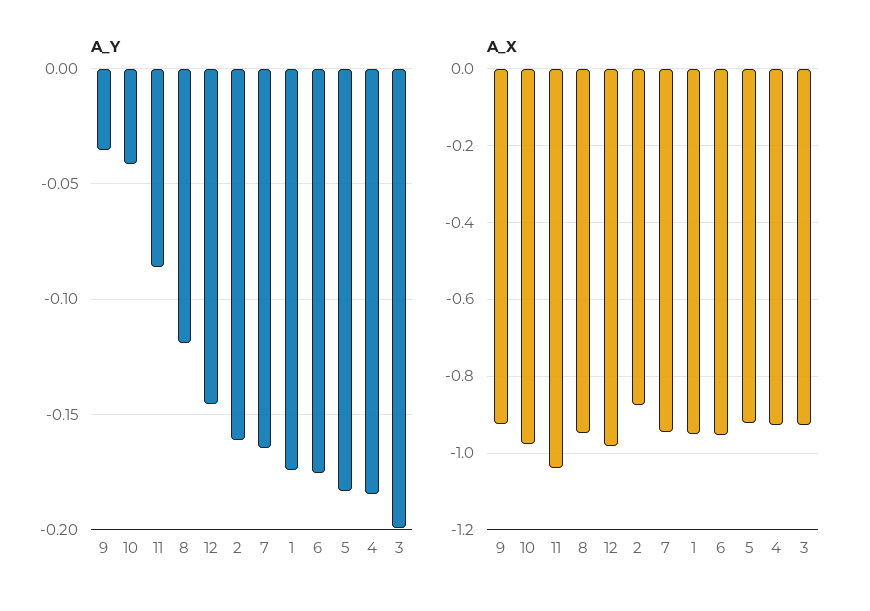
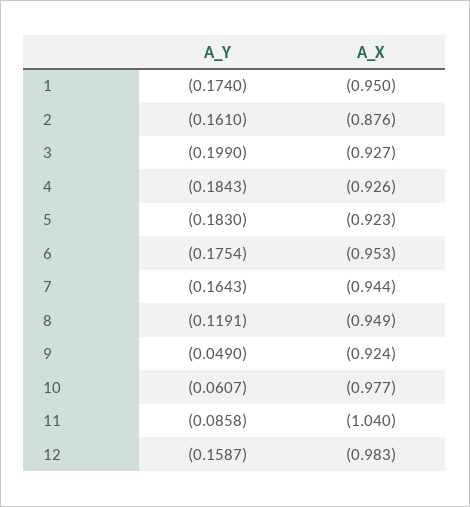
A_Y, 9: -0.035 -> -0.049
A_Y, 10: -0.04 -> -0.0607
A_Y, 12: -0.145 -> -0.1587

